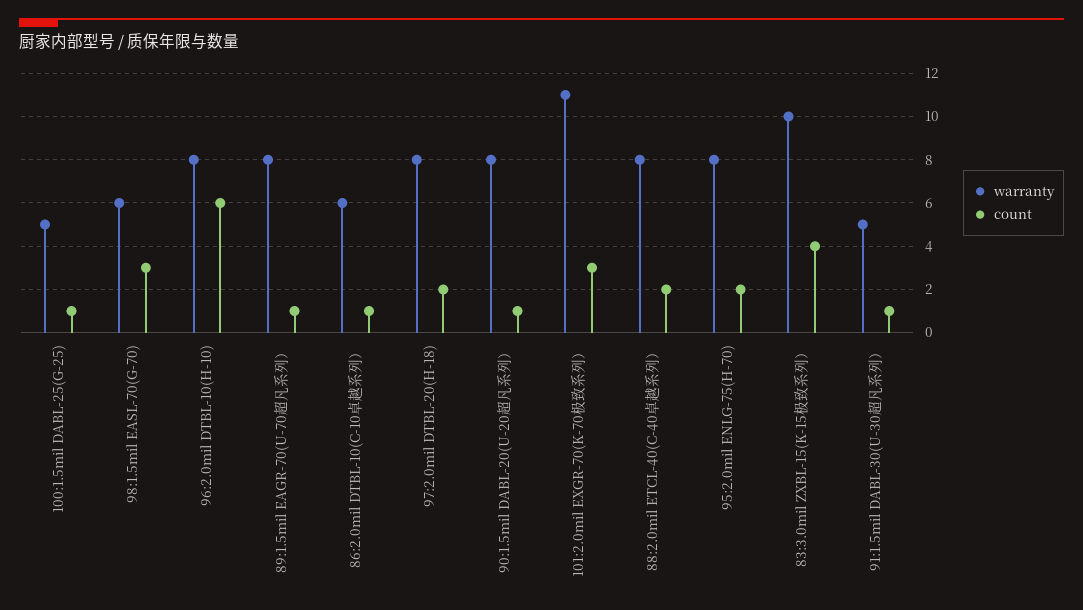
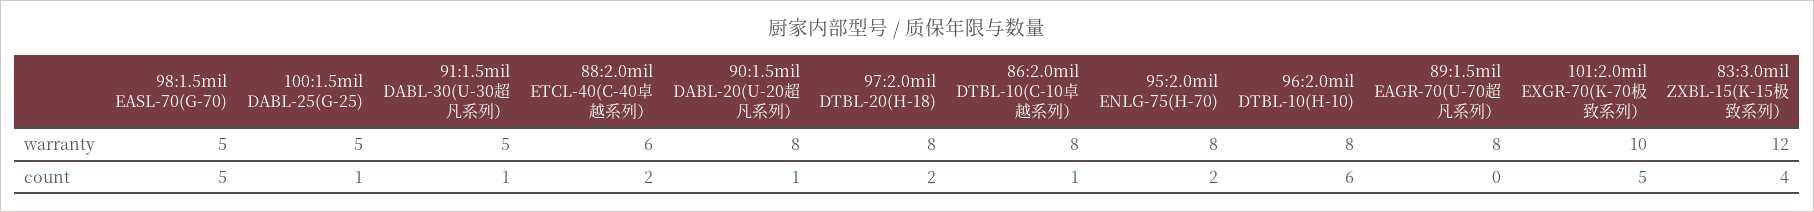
warranty, 98:1.5mil EASL-70(G-70): 6 -> 5
count, 98:1.5mil EASL-70(G-70): 3 -> 5
count, 89:1.5mil EAGR-70(U-70超凡系列）: 1 -> 0
warranty, 86:2.0mil DTBL-10(C-10卓越系列）: 6 -> 8
warranty, 101:2.0mil EXGR-70(K-70极致系列）: 11 -> 10
count, 101:2.0mil EXGR-70(K-70极致系列）: 3 -> 5
warranty, 88:2.0mil ETCL-40(C-40卓越系列）: 8 -> 6
warranty, 83:3.0mil ZXBL-15(K-15极致系列）: 10 -> 12

